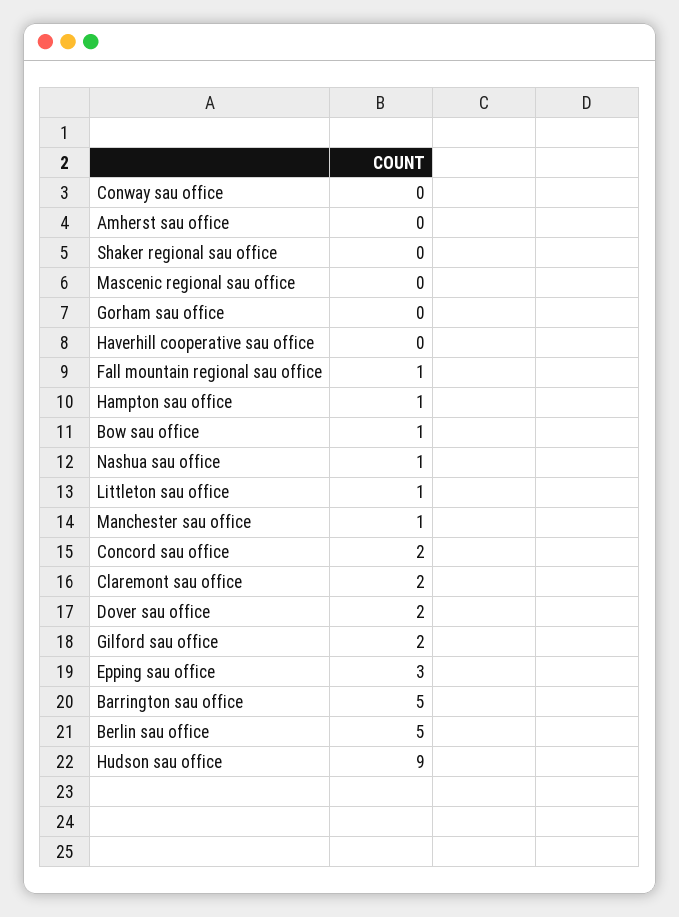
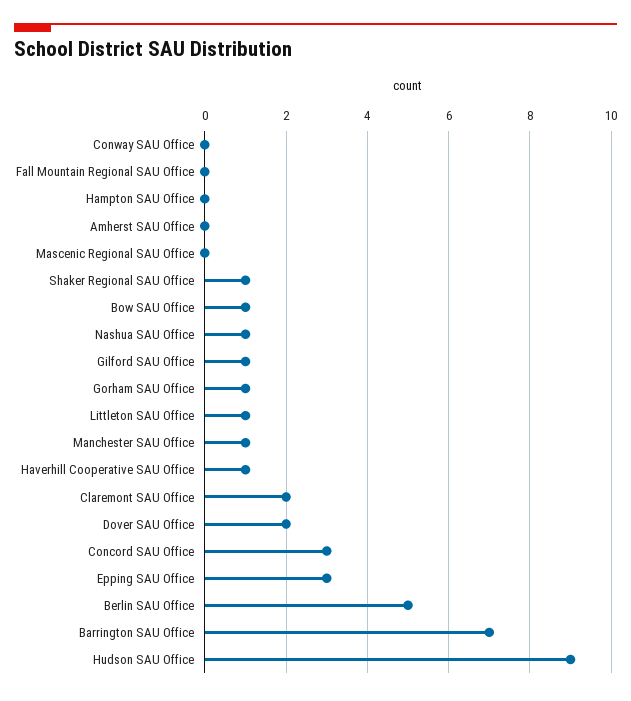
Shaker regional sau office: 0 -> 1
Gorham sau office: 0 -> 1
Haverhill cooperative sau office: 0 -> 1
Fall mountain regional sau office: 1 -> 0
Hampton sau office: 1 -> 0
Concord sau office: 2 -> 3
Gilford sau office: 2 -> 1
Barrington sau office: 5 -> 7

